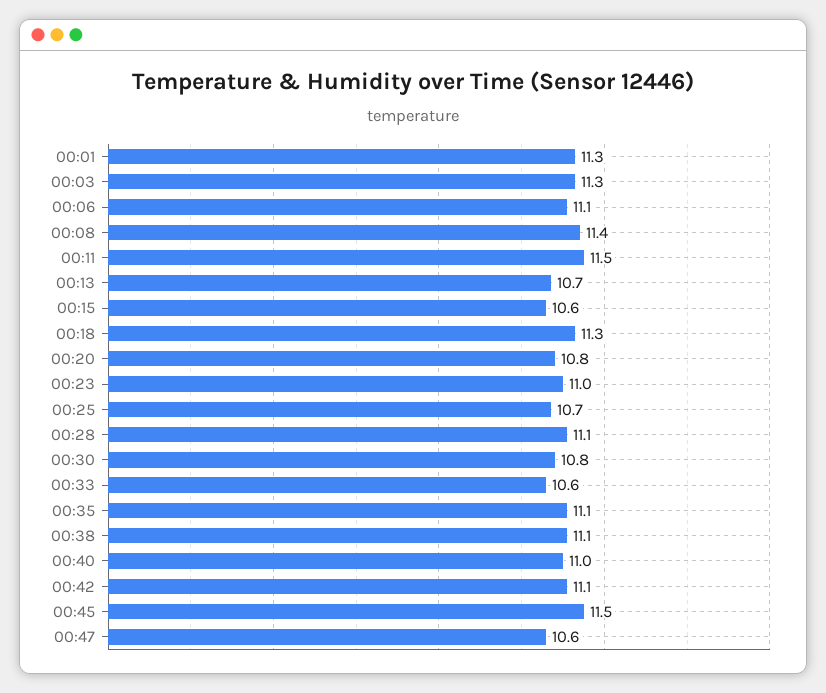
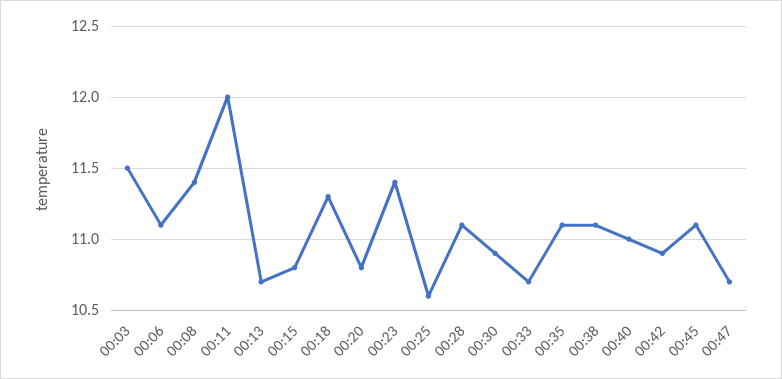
00:01: 11.3 -> none
00:03: 11.3 -> 11.5
00:11: 11.5 -> 12
00:15: 10.6 -> 10.8
00:23: 11 -> 11.4
00:25: 10.7 -> 10.6
00:30: 10.8 -> 10.9
00:33: 10.6 -> 10.7
00:42: 11.1 -> 10.9
00:45: 11.5 -> 11.1
00:47: 10.6 -> 10.7

